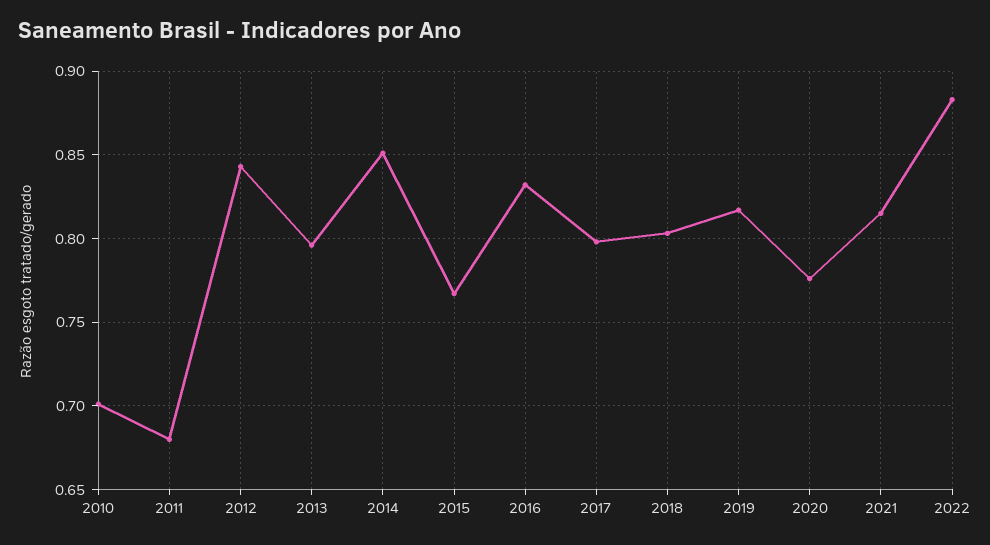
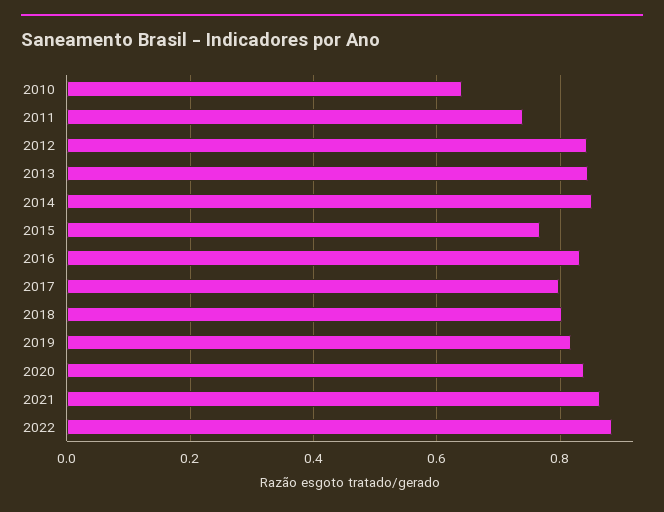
2010: 0.7 -> 0.64
2011: 0.68 -> 0.74
2013: 0.795 -> 0.84
2020: 0.775 -> 0.84
2021: 0.815 -> 0.86

